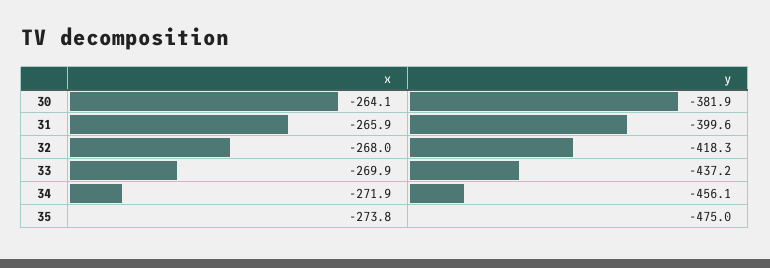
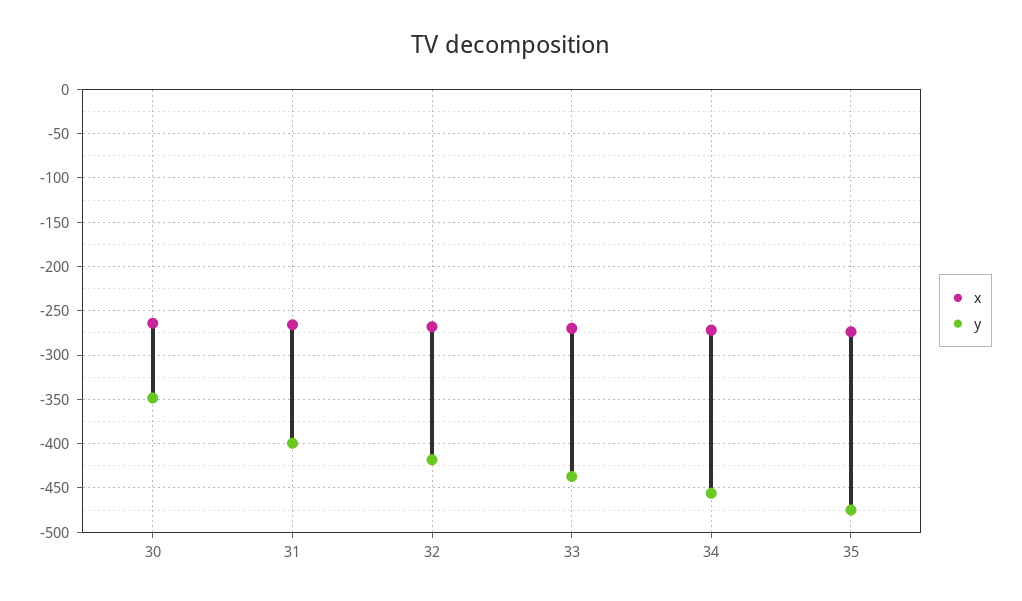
y, 30: -381.9 -> -350

